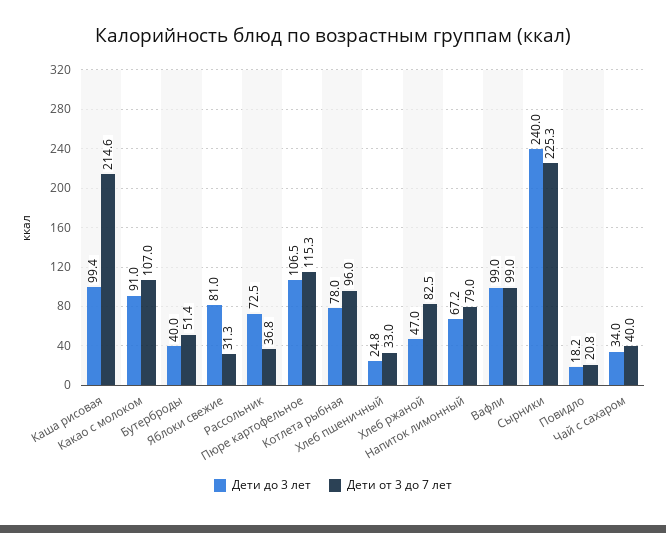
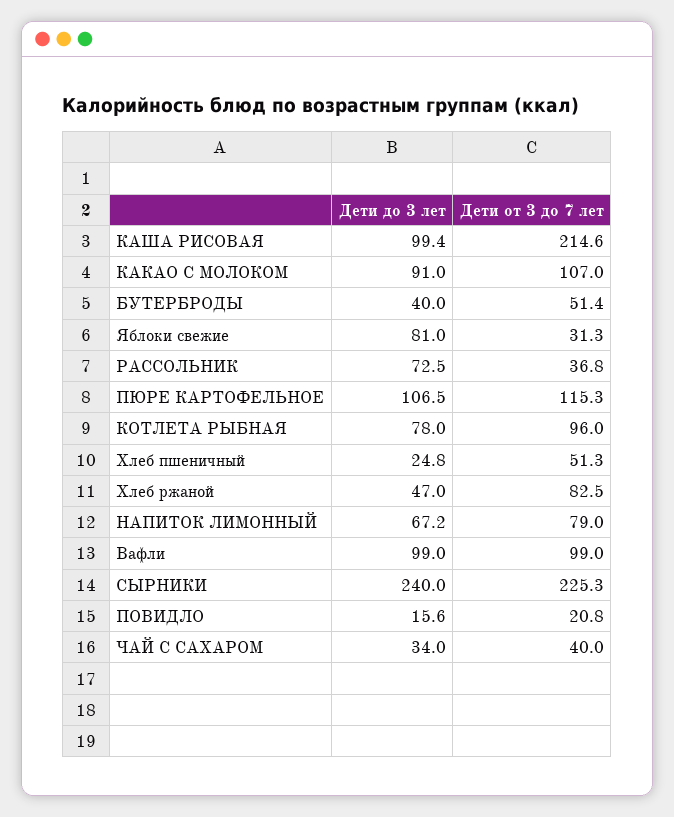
Дети от 3 до 7 лет, Хлеб пшеничный: 33 -> 51.3
Дети до 3 лет, Повидло: 18.2 -> 15.6

